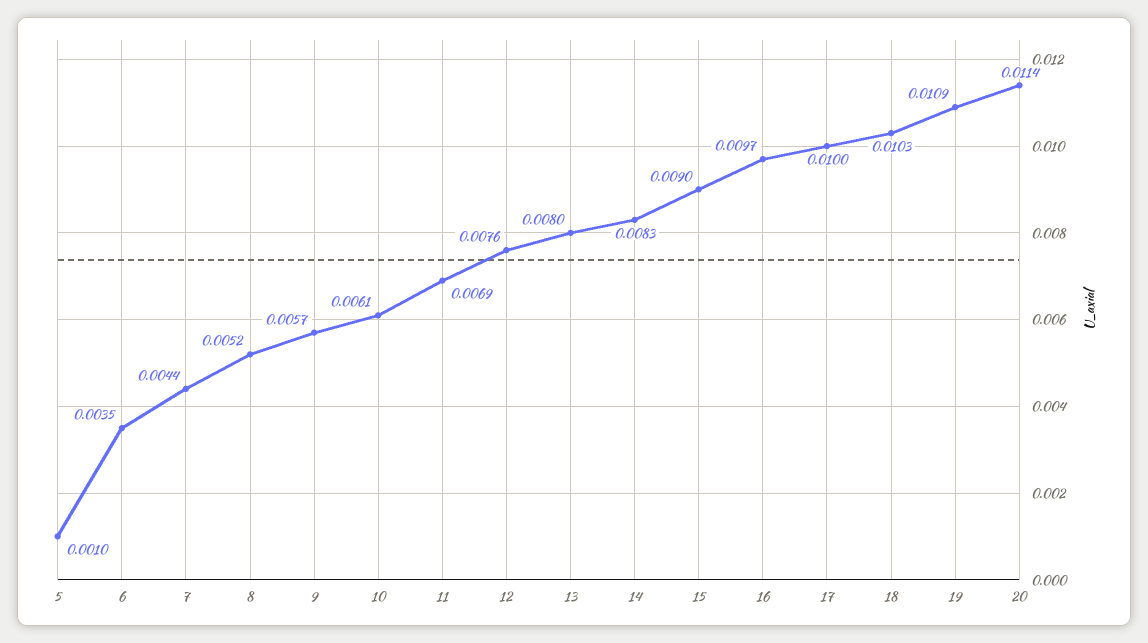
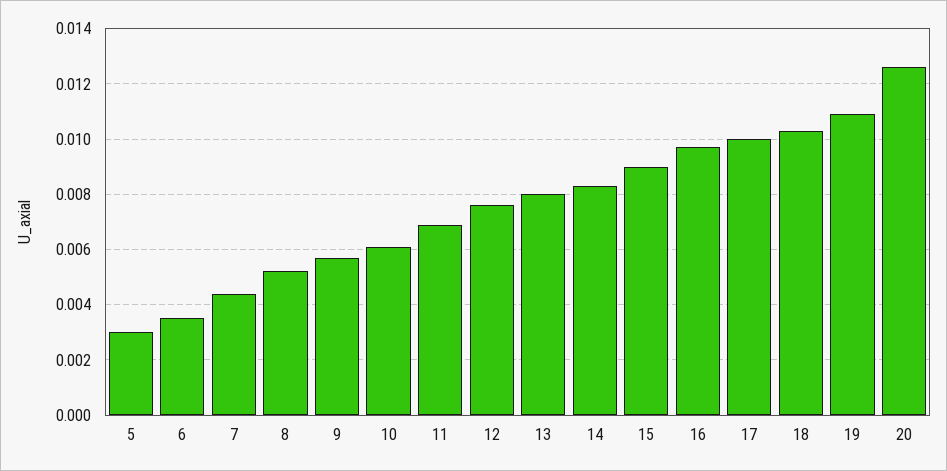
5: 0.001 -> 0.003
20: 0.0114 -> 0.0125

